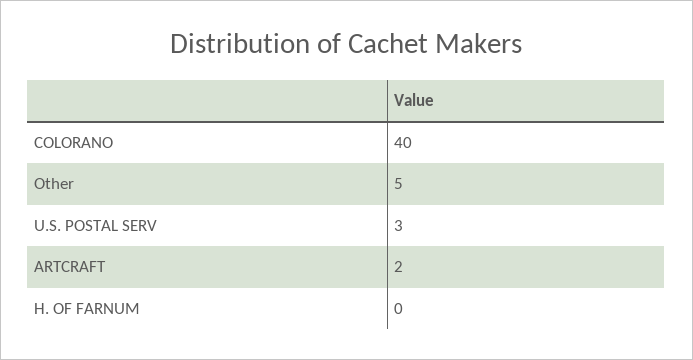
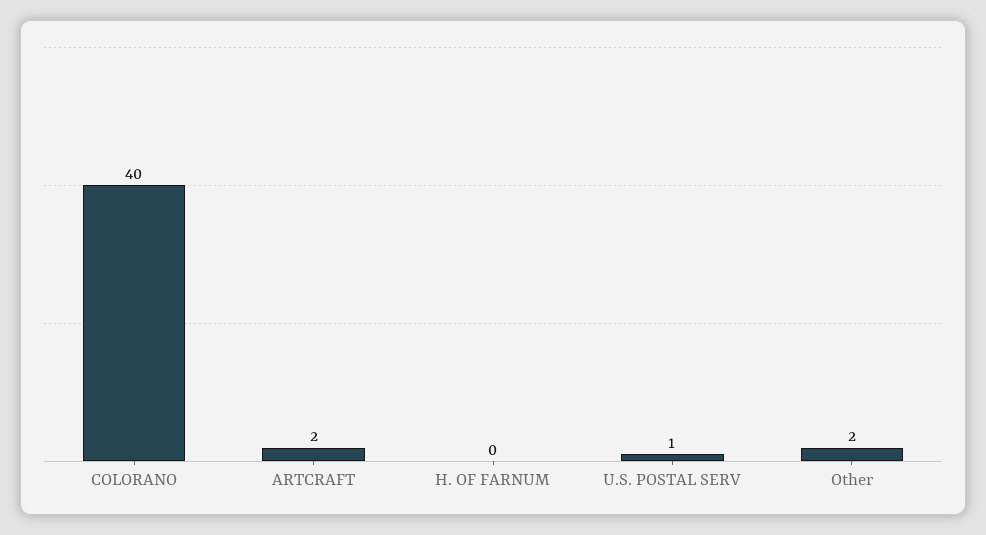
Other: 5 -> 2
U.S. POSTAL SERV: 3 -> 1

